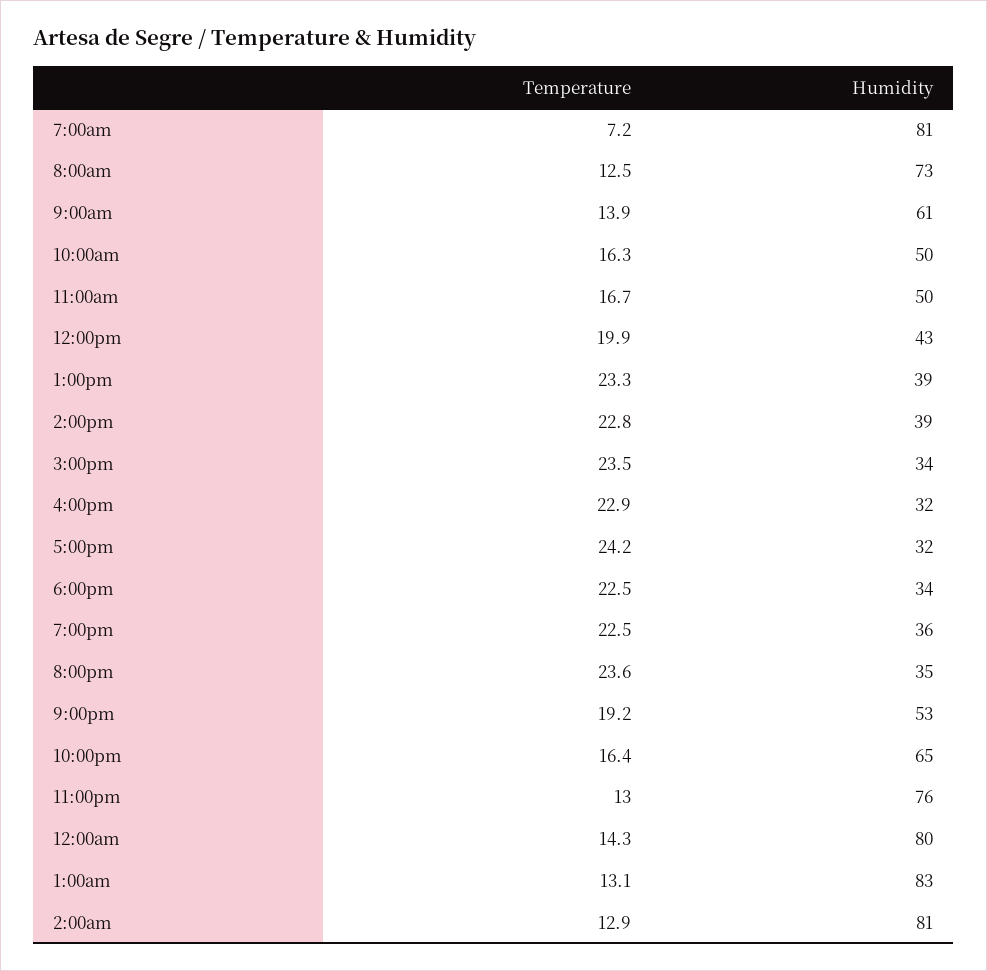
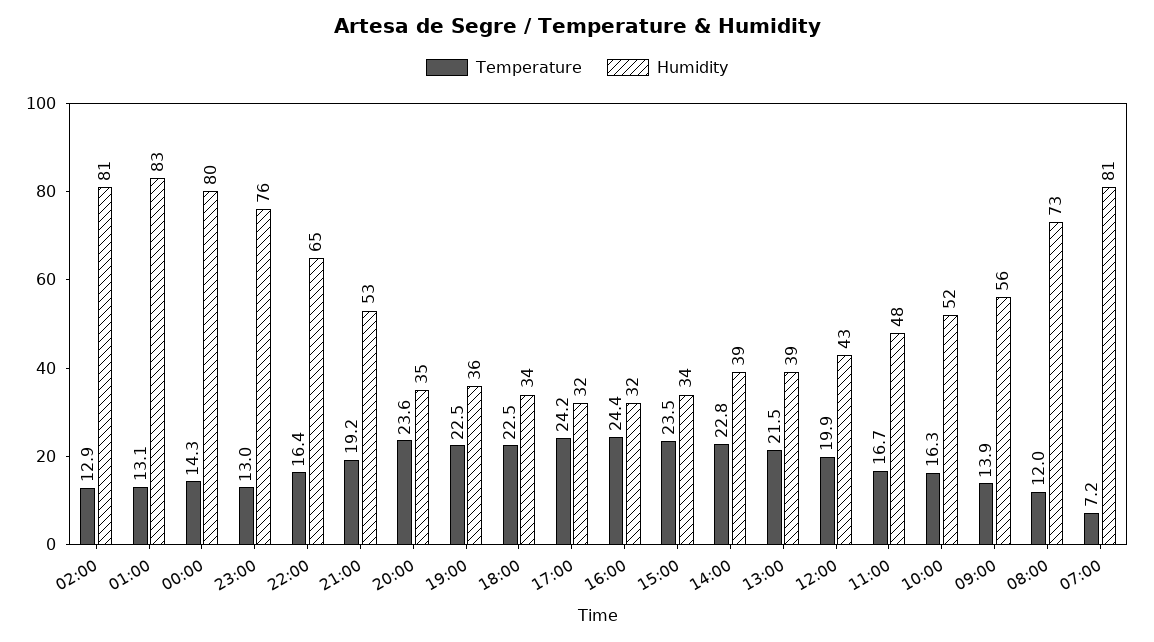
Temperature, 8:00am: 12.5 -> 12
Humidity, 9:00am: 61 -> 56
Humidity, 10:00am: 50 -> 52
Humidity, 11:00am: 50 -> 48
Temperature, 1:00pm: 23.3 -> 21.5
Temperature, 4:00pm: 22.9 -> 24.4

